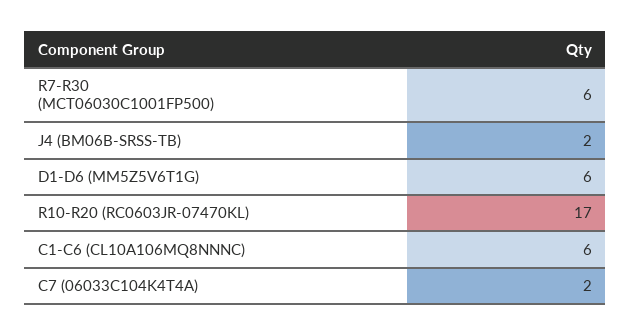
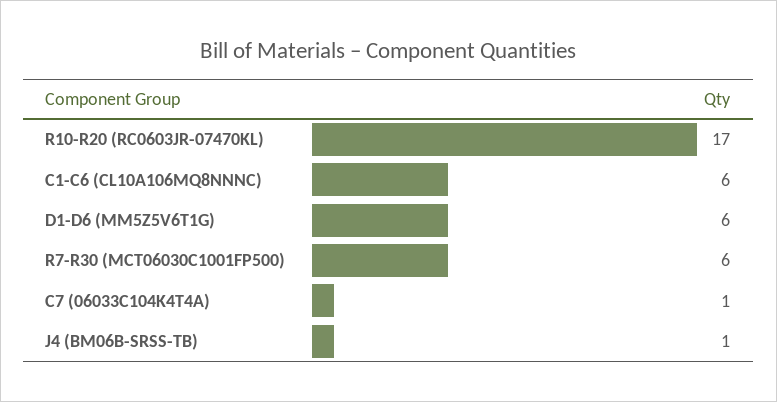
J4 (BM06B-SRSS-TB): 2 -> 1
C7 (06033C104K4T4A): 2 -> 1

